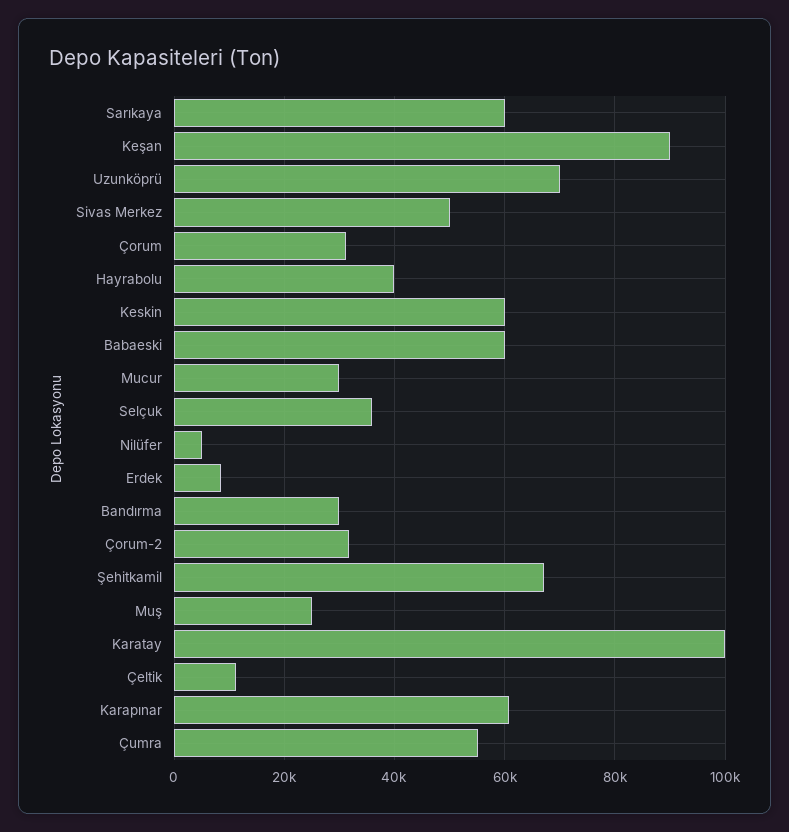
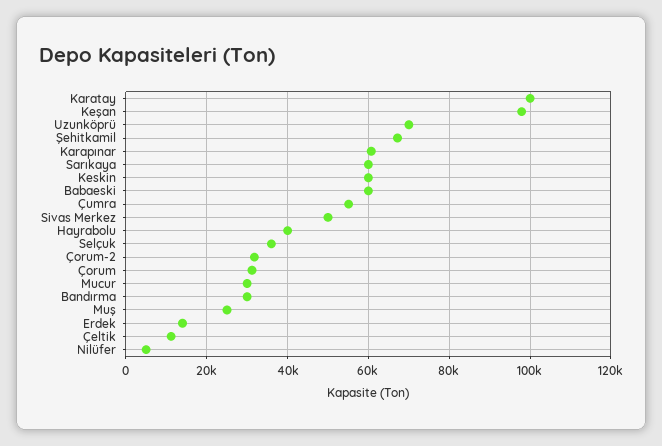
Keşan: 90000 -> 98000
Erdek: 8000 -> 14000

